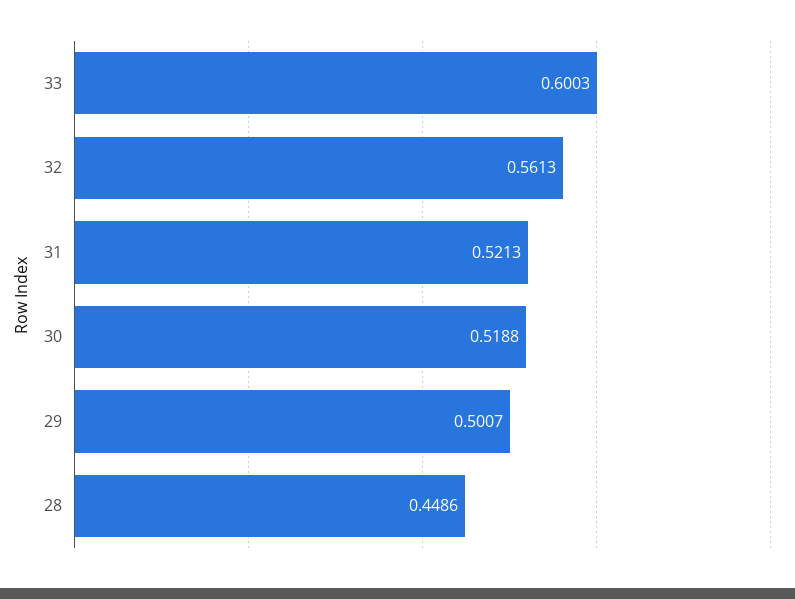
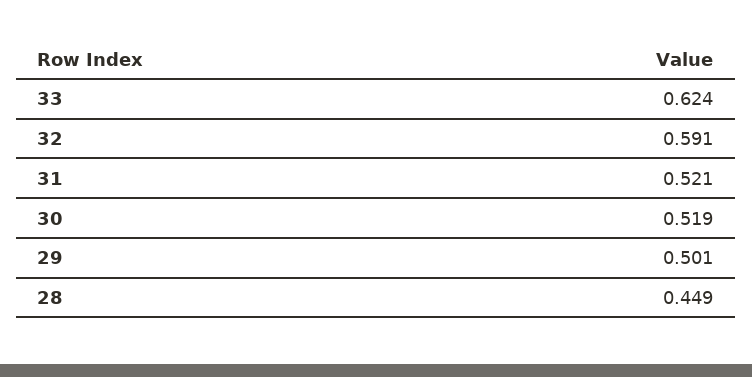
33: 0.6003 -> 0.624
32: 0.5613 -> 0.591

